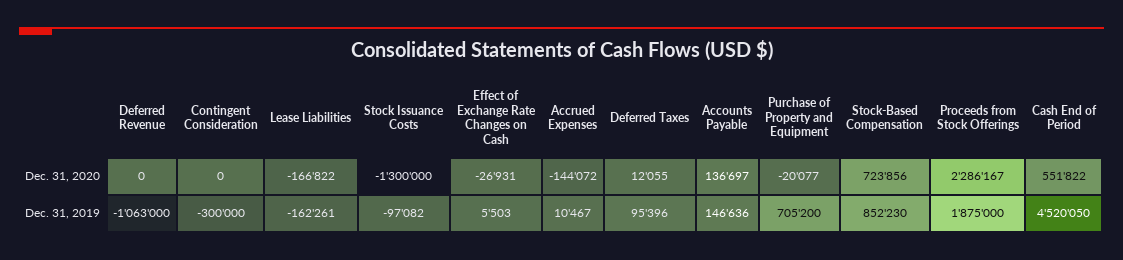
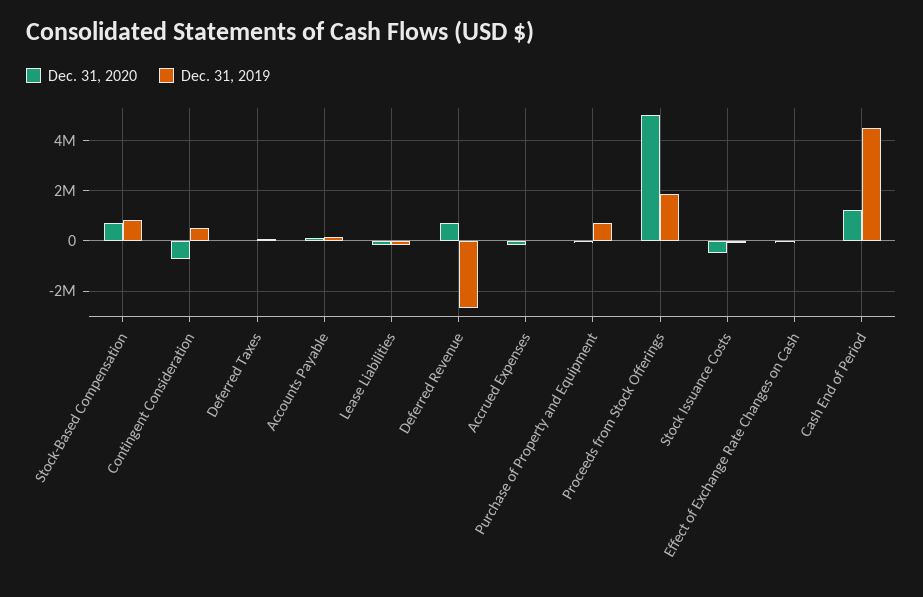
Dec. 31, 2020, Deferred Revenue: 0 -> 750000
Dec. 31, 2020, Contingent Consideration: 0 -> -750000
Dec. 31, 2020, Stock Issuance Costs: -1300000 -> -500000
Dec. 31, 2020, Proceeds from Stock Offerings: 2286167 -> 5000000
Dec. 31, 2020, Cash End of Period: 551822 -> 1250000
Dec. 31, 2019, Deferred Revenue: -1063000 -> -2750000
Dec. 31, 2019, Contingent Consideration: -300000 -> 500000

